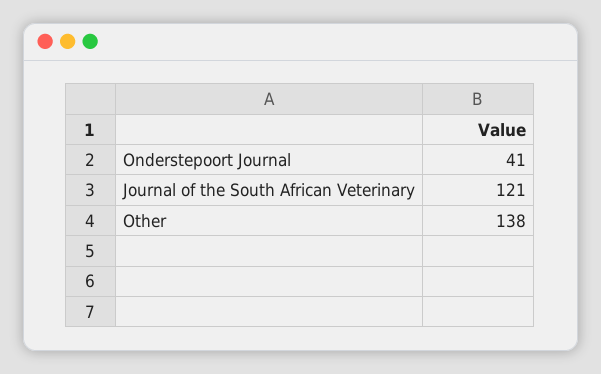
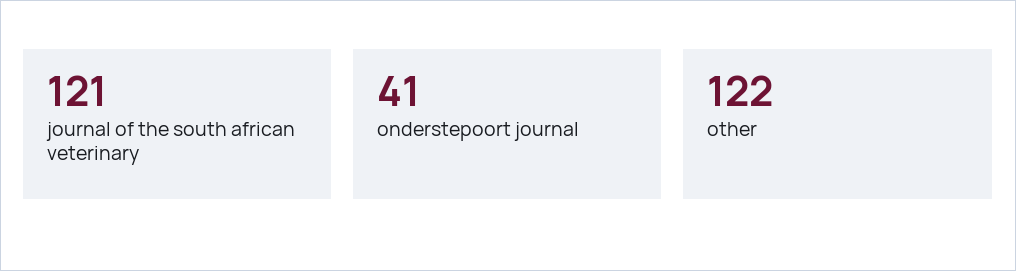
Other: 138 -> 122

